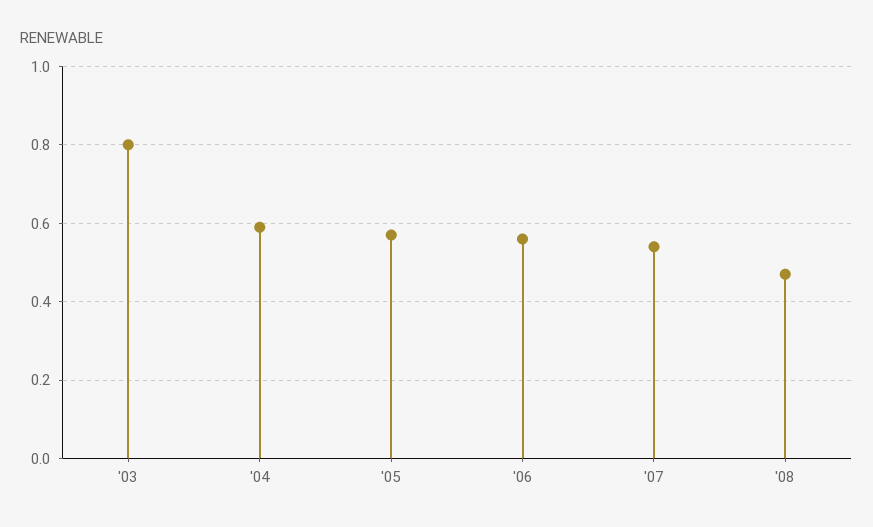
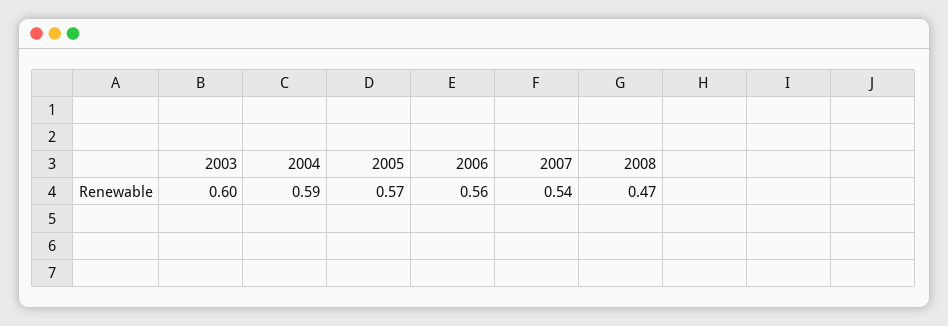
'03: 0.8 -> 0.6

